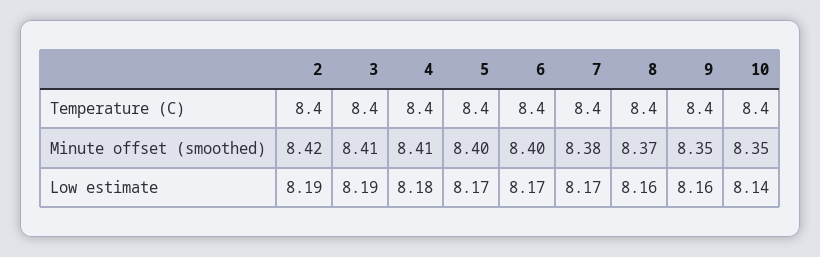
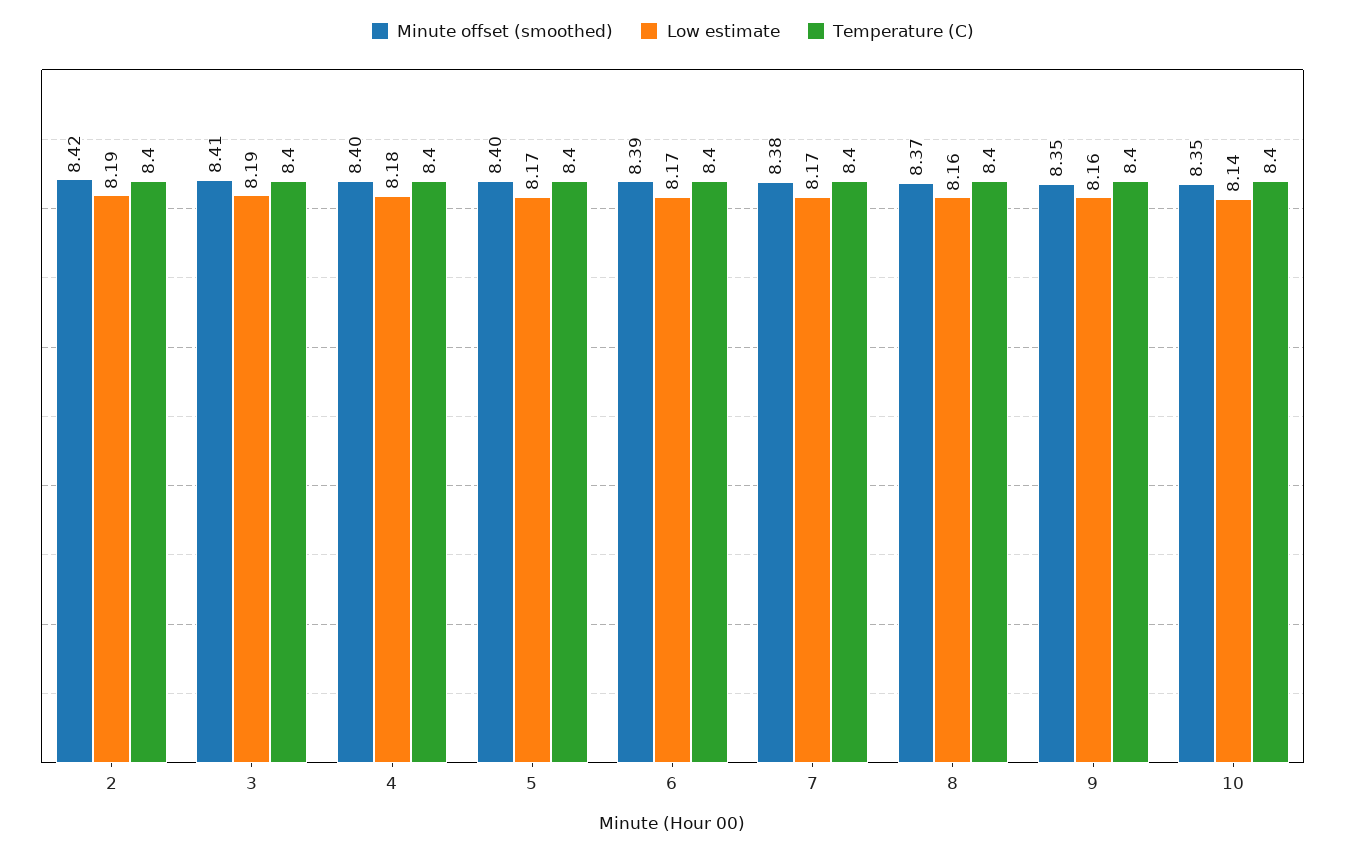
Minute offset (smoothed), 4: 8.41 -> 8.4
Minute offset (smoothed), 6: 8.4 -> 8.39

